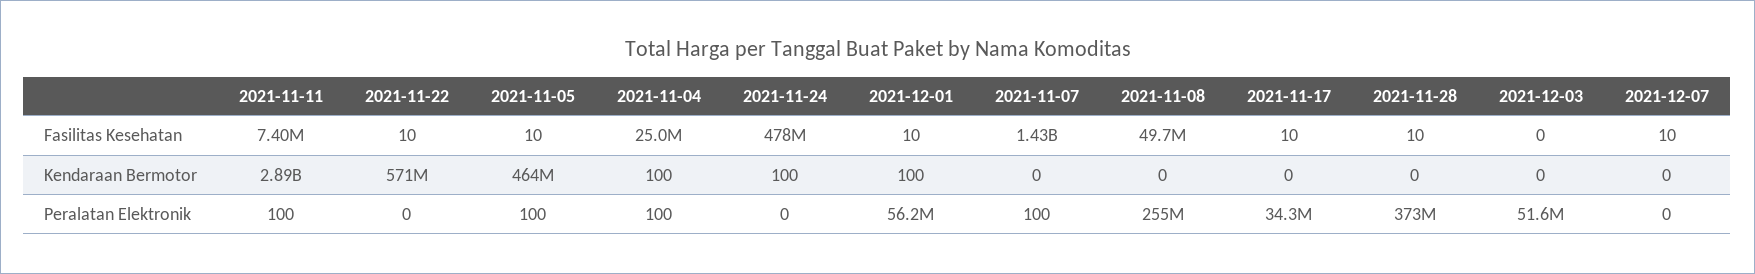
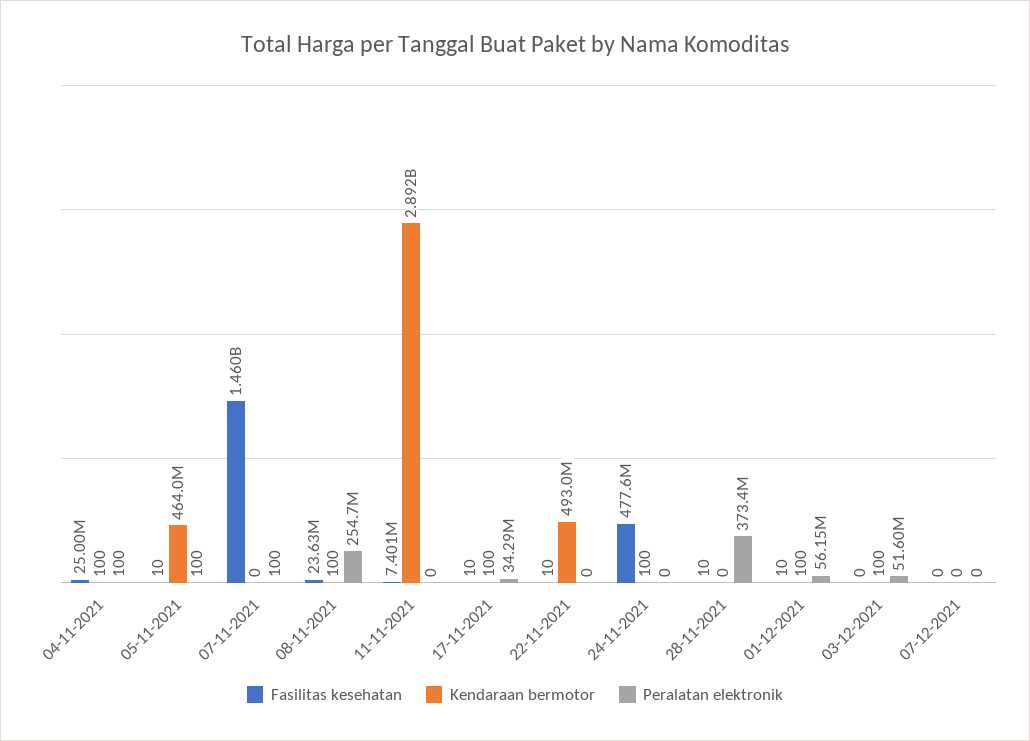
Fasilitas Kesehatan, 2021-11-07: 1430000000 -> 1460000000
Fasilitas Kesehatan, 2021-11-08: 49700000 -> 23630000
Fasilitas Kesehatan, 2021-12-07: 10 -> 0
Kendaraan Bermotor, 2021-11-22: 571000000 -> 493000000
Kendaraan Bermotor, 2021-11-08: 0 -> 100
Kendaraan Bermotor, 2021-11-17: 0 -> 100
Kendaraan Bermotor, 2021-12-03: 0 -> 100
Peralatan Elektronik, 2021-11-11: 100 -> 0

